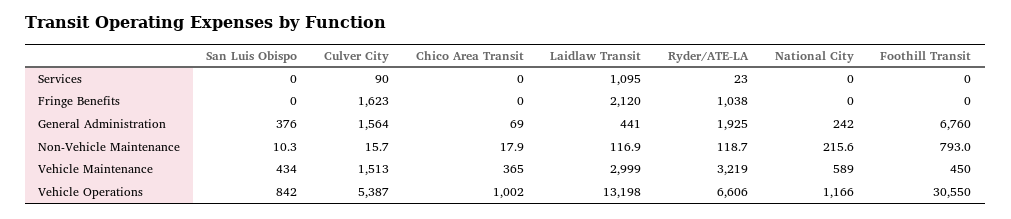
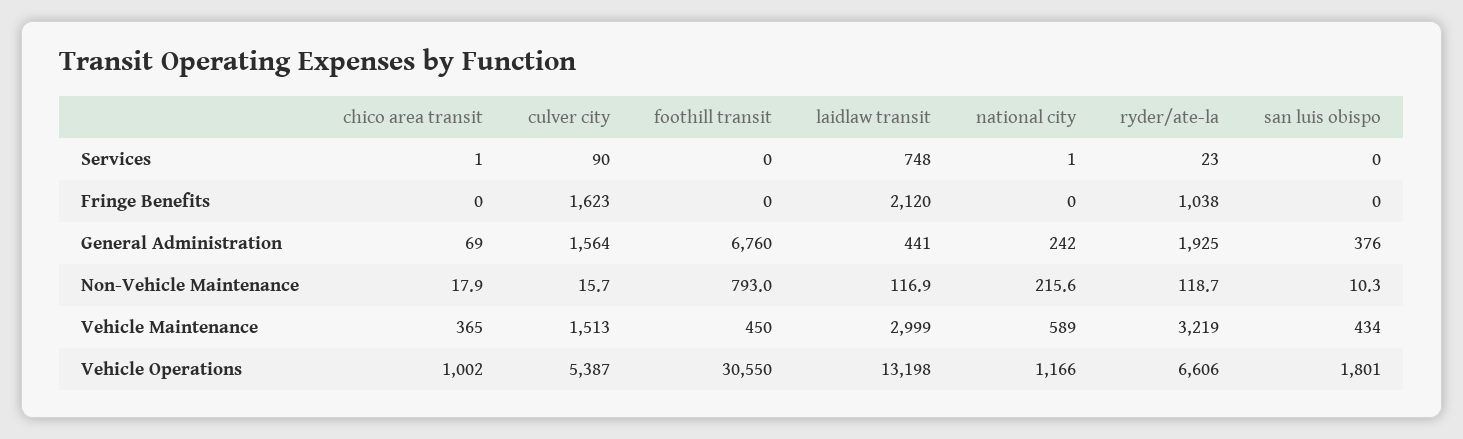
Chico Area Transit, Services: 0 -> 1
Laidlaw Transit, Services: 1095 -> 748
National City, Services: 0 -> 1
San Luis Obispo, Vehicle Operations: 842 -> 1801

